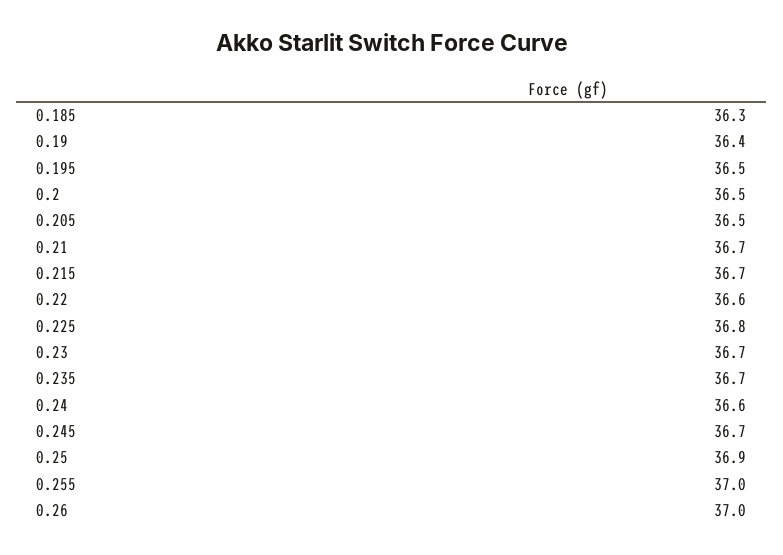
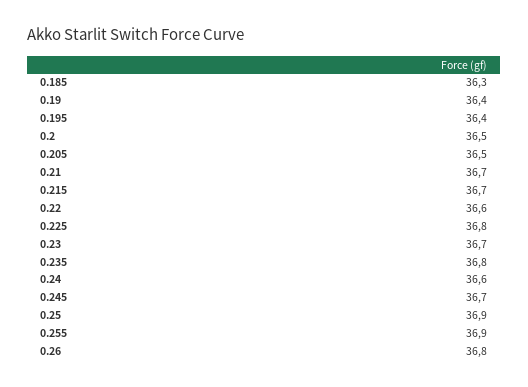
0.195: 36.5 -> 36.4
0.235: 36.7 -> 36.8
0.255: 37 -> 36.9
0.26: 37 -> 36.8

